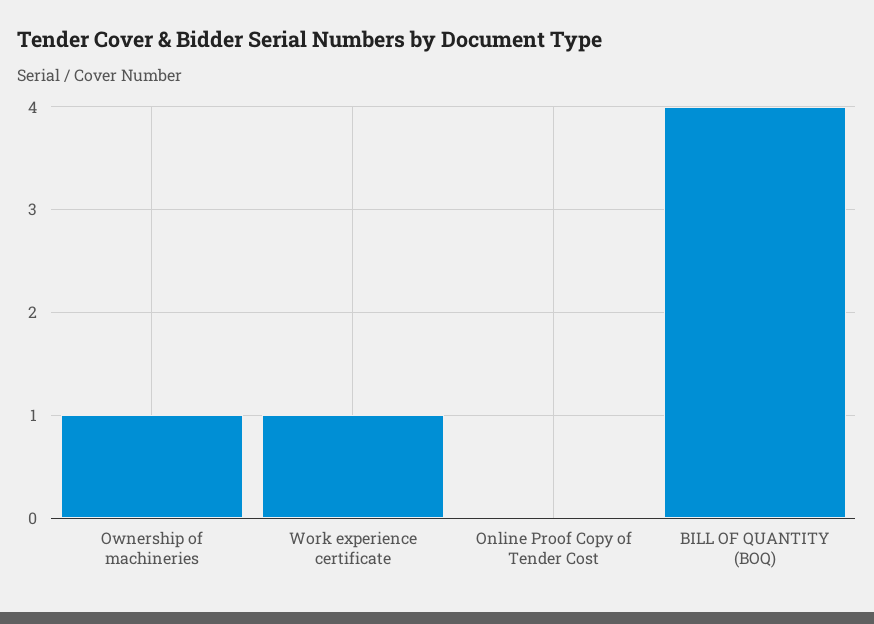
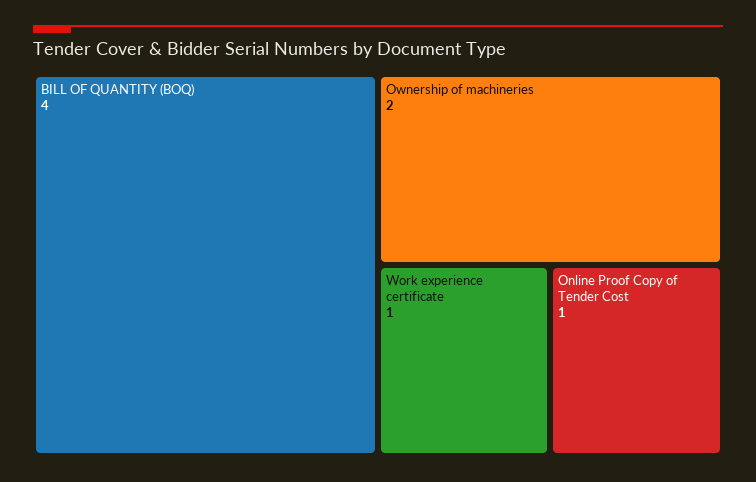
Ownership of machineries: 1 -> 2
Online Proof Copy of Tender Cost: 0 -> 1

